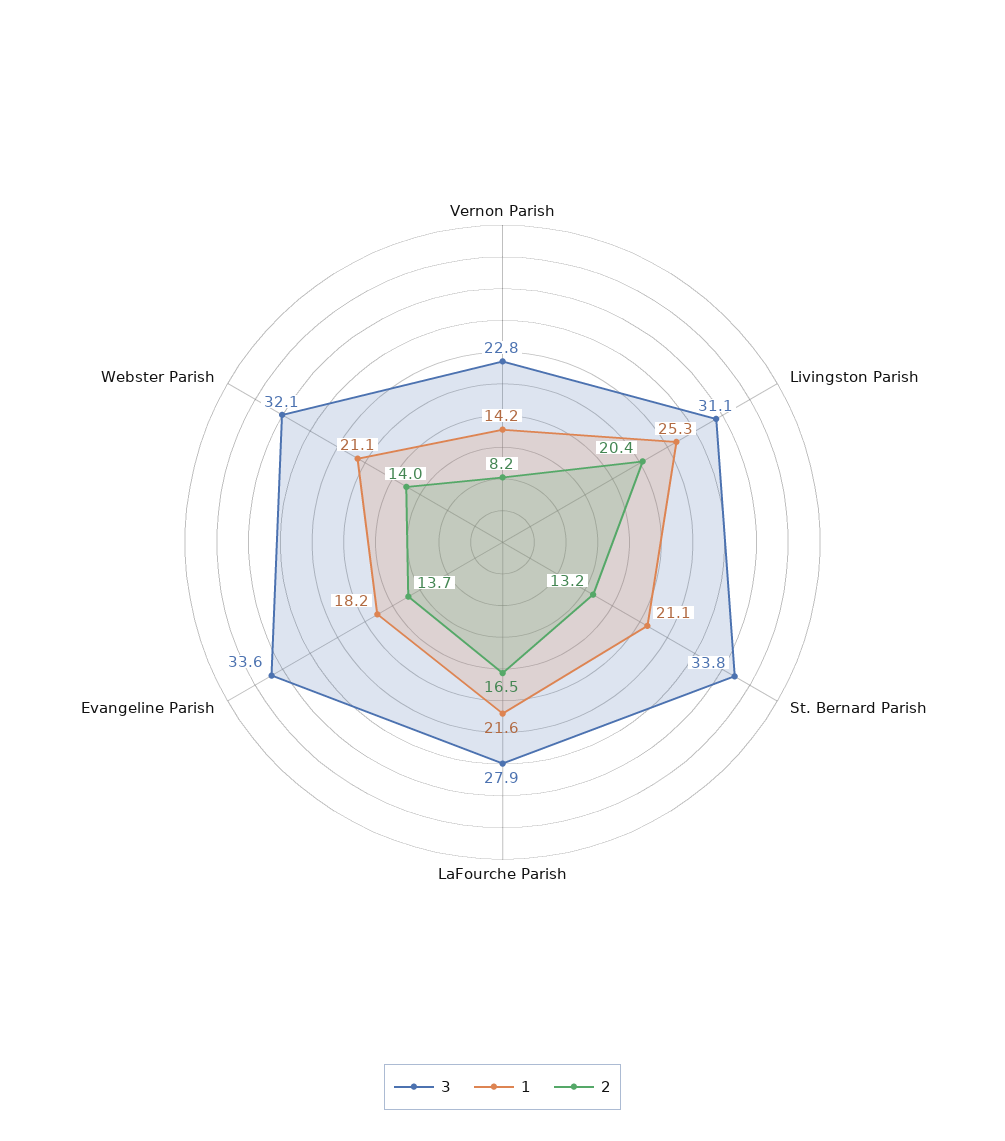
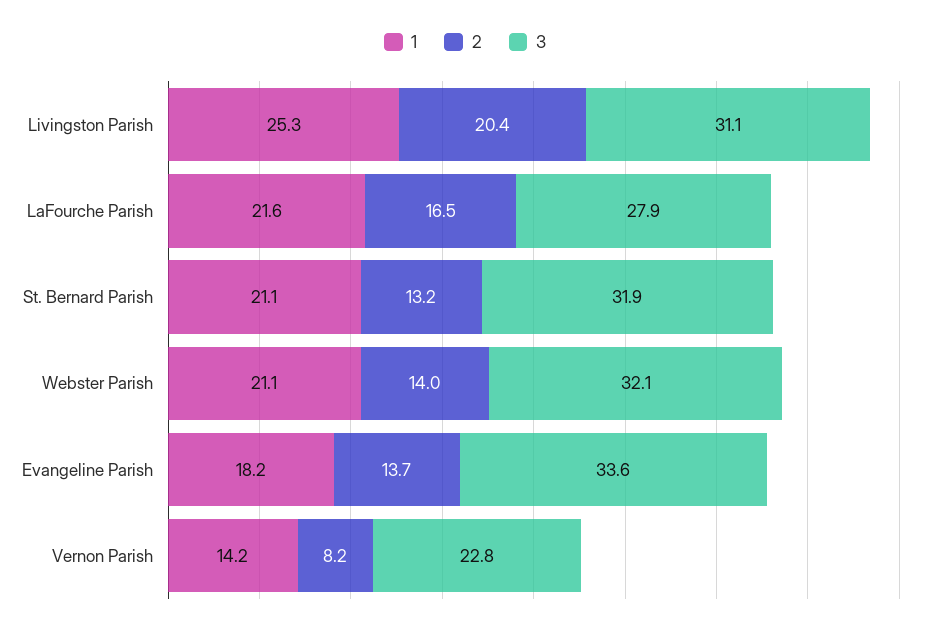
3, St. Bernard Parish: 33.8 -> 31.9

